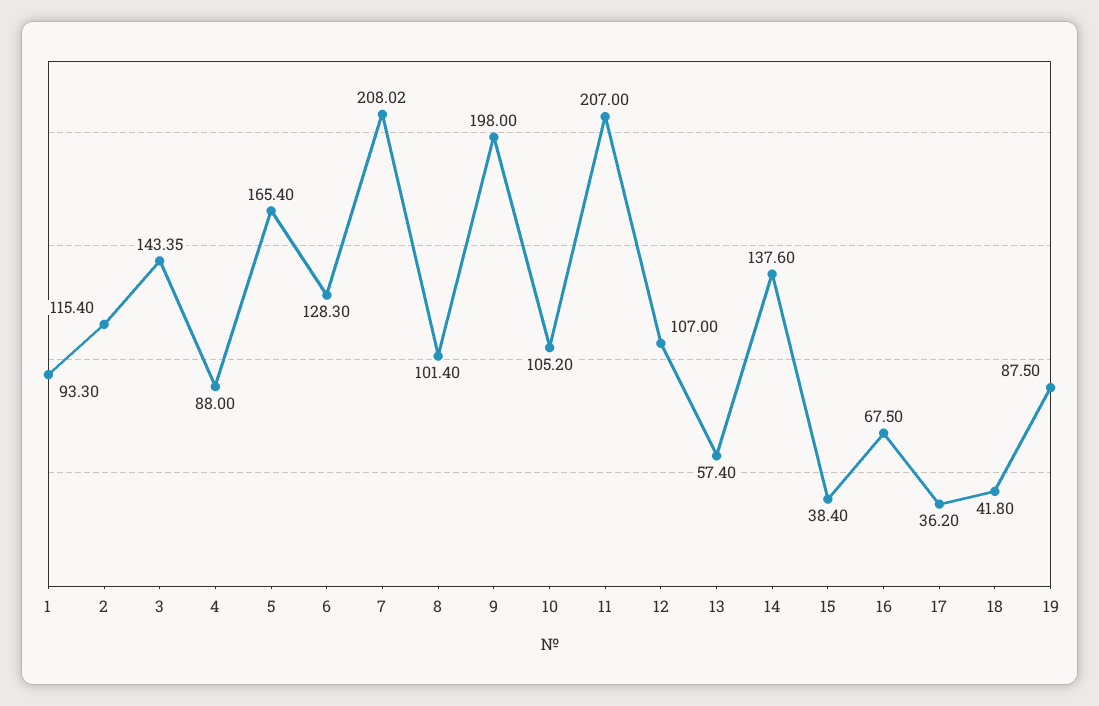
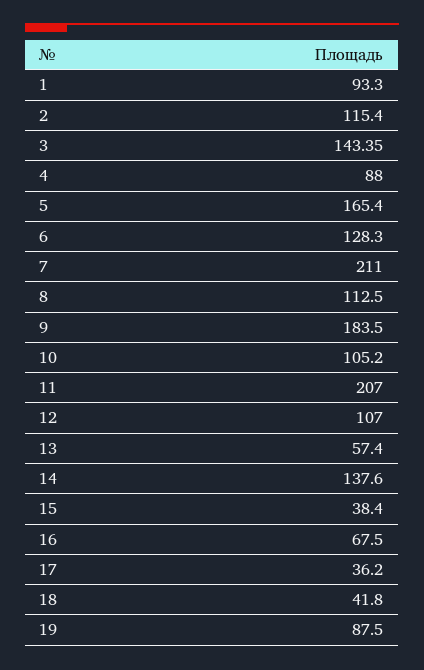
7: 208.02 -> 211
8: 101.4 -> 112.5
9: 198 -> 183.5

